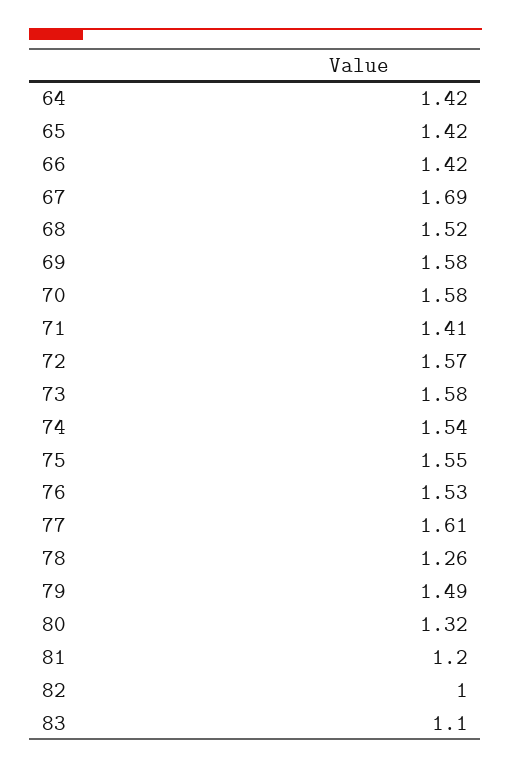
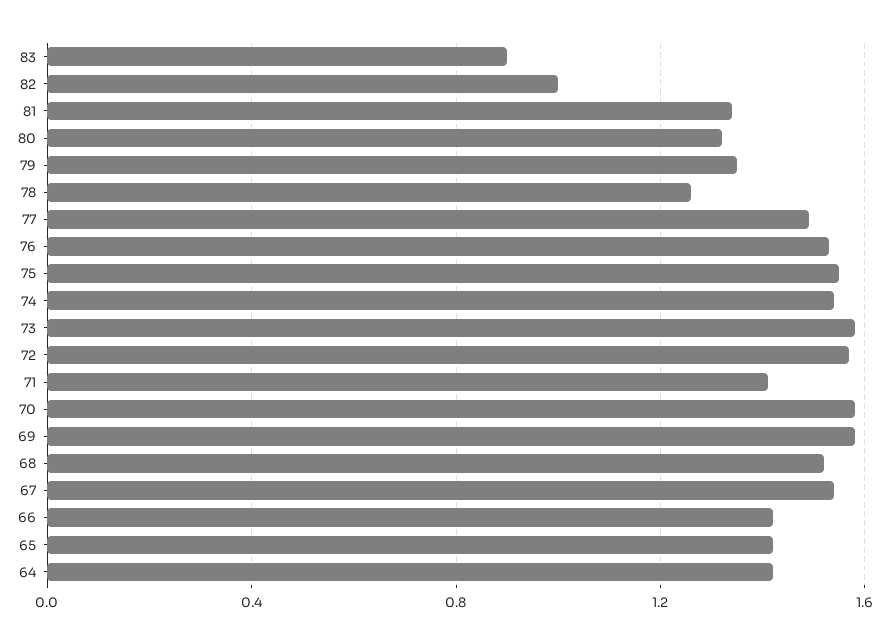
67: 1.69 -> 1.55
77: 1.61 -> 1.5
79: 1.49 -> 1.35
81: 1.2 -> 1.35
83: 1.1 -> 0.9

